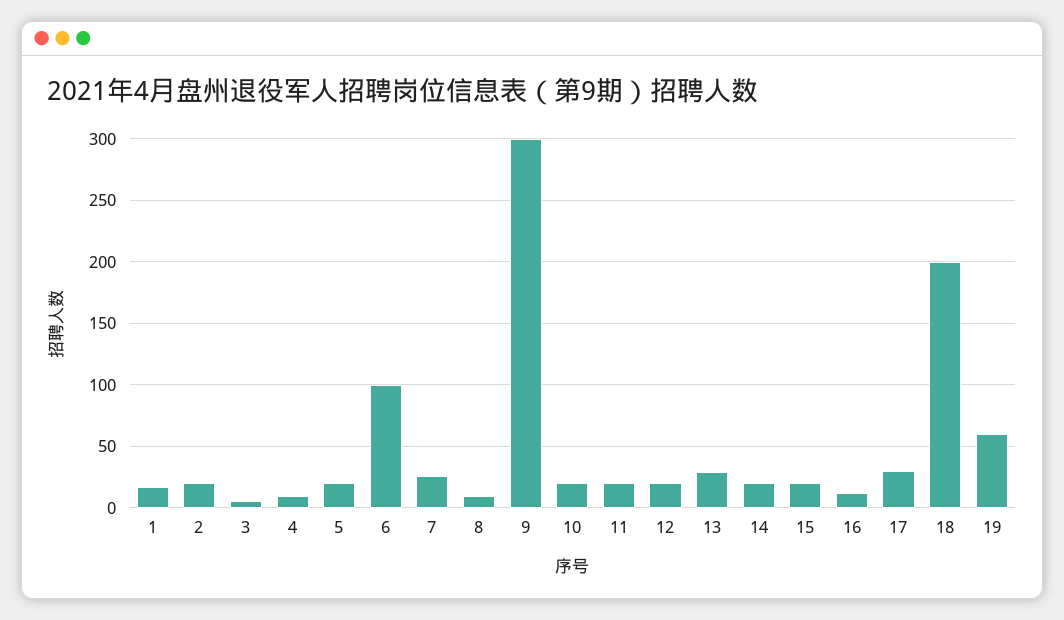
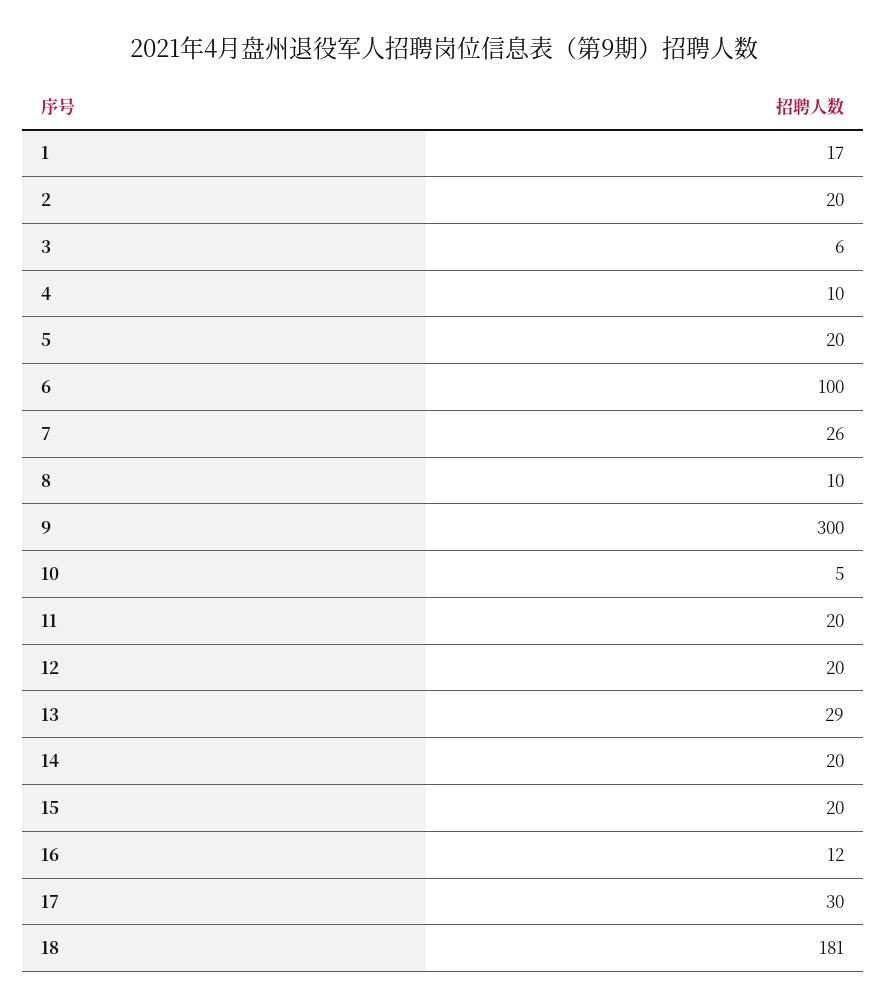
10: 20 -> 5
18: 200 -> 181
19: 60 -> none

